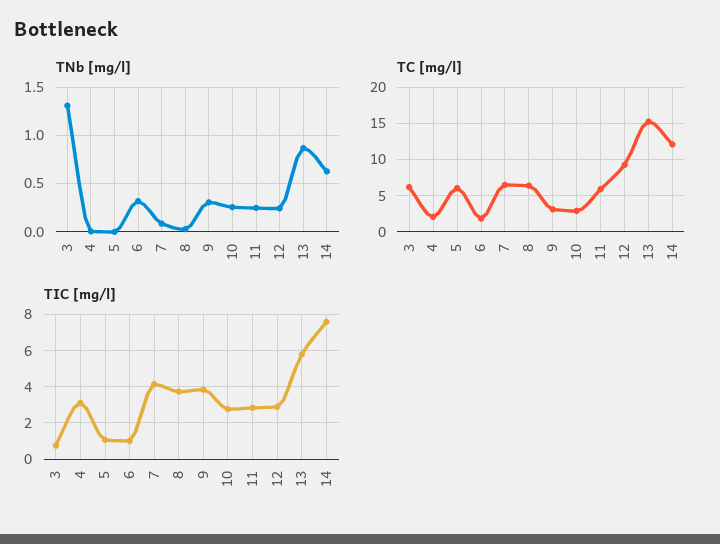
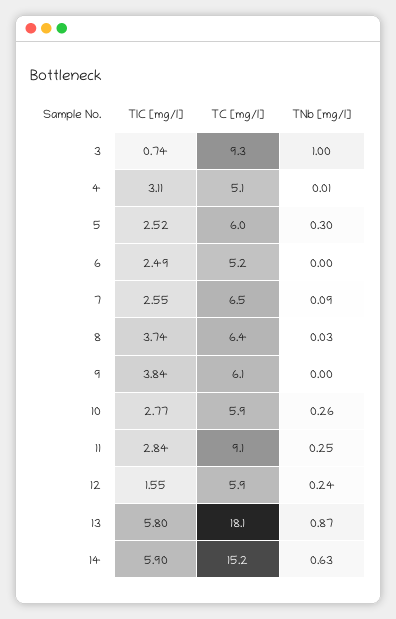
TNb [mg/l], 3: 1.3 -> 1
TNb [mg/l], 5: 0 -> 0.3
TNb [mg/l], 6: 0.3 -> 0
TNb [mg/l], 9: 0.3 -> 0
TC [mg/l], 3: 6 -> 9.3
TC [mg/l], 4: 2 -> 5.1
TC [mg/l], 6: 2 -> 5.2
TC [mg/l], 9: 3 -> 6.1
TC [mg/l], 10: 3 -> 5.9
TC [mg/l], 11: 6 -> 9.1
TC [mg/l], 12: 9 -> 5.9
TC [mg/l], 13: 15 -> 18.1
TC [mg/l], 14: 12 -> 15.2
TIC [mg/l], 5: 1 -> 2.52
TIC [mg/l], 6: 1 -> 2.49
TIC [mg/l], 7: 4 -> 2.55
TIC [mg/l], 12: 3 -> 1.55
TIC [mg/l], 14: 7.5 -> 5.9

